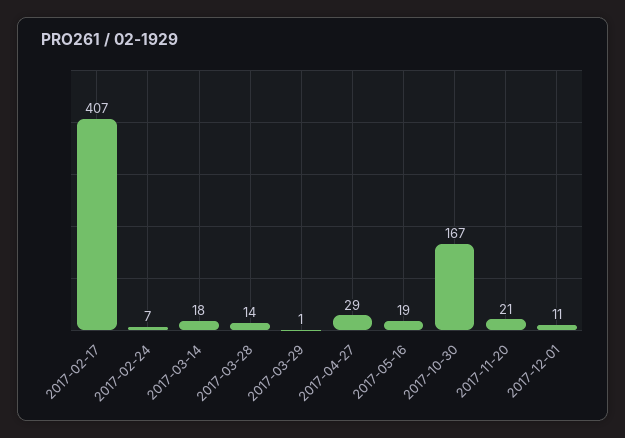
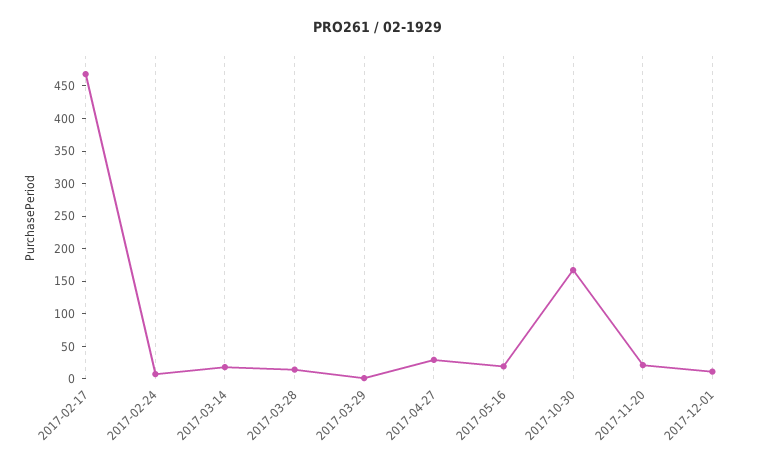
2017-02-17: 407 -> 475

